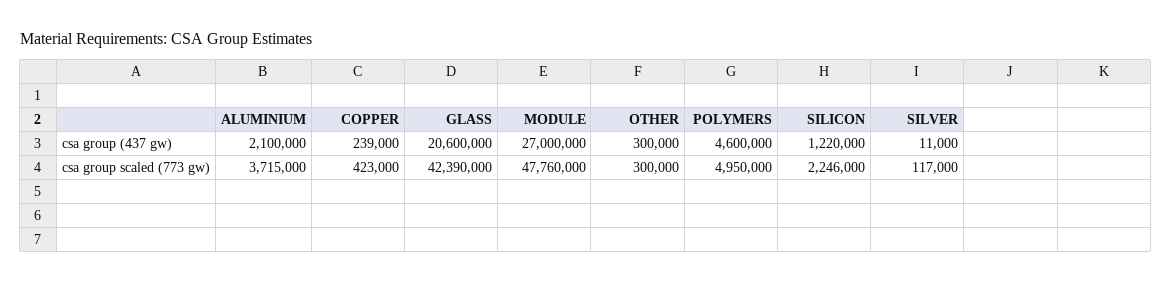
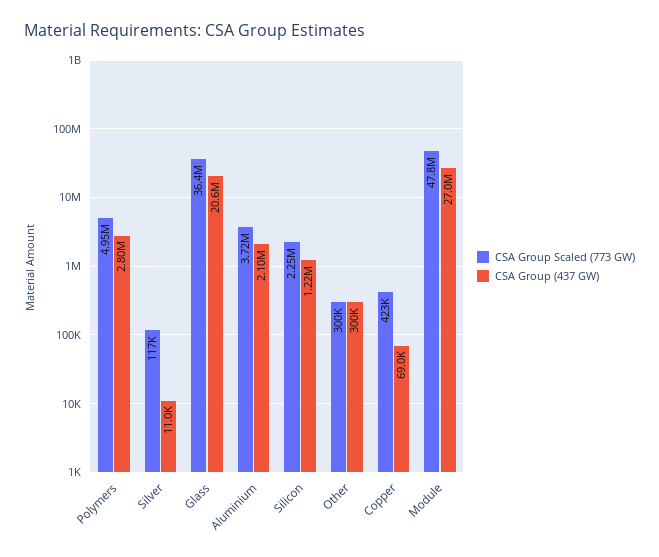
csa group (437 gw), COPPER: 239000 -> 69000
csa group (437 gw), POLYMERS: 4600000 -> 2800000
csa group scaled (773 gw), GLASS: 42390000 -> 36400000

